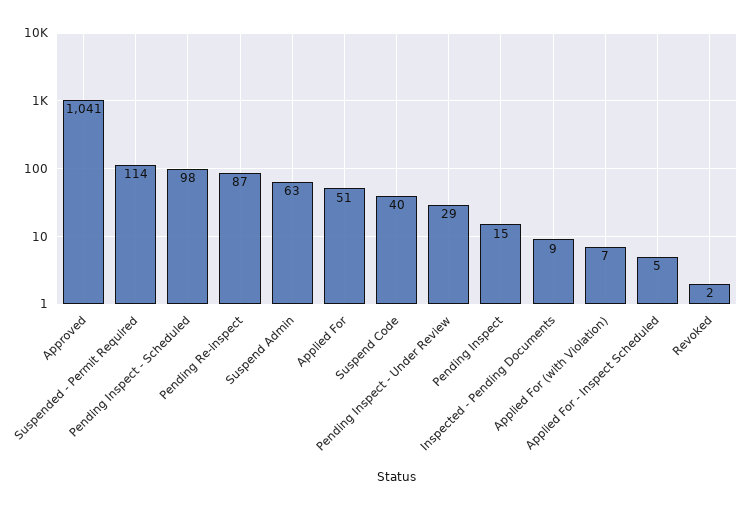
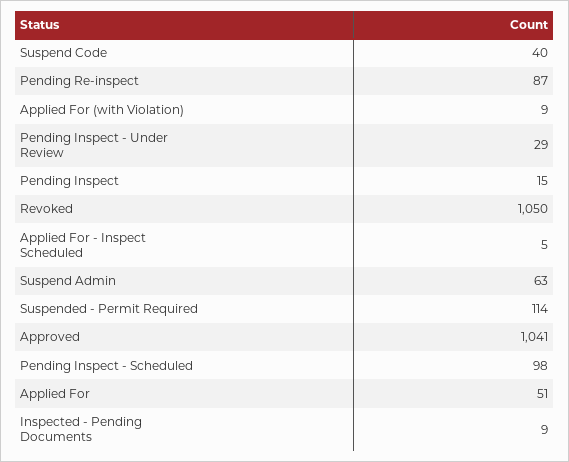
Applied For (with Violation): 7 -> 9
Revoked: 2 -> 1050

